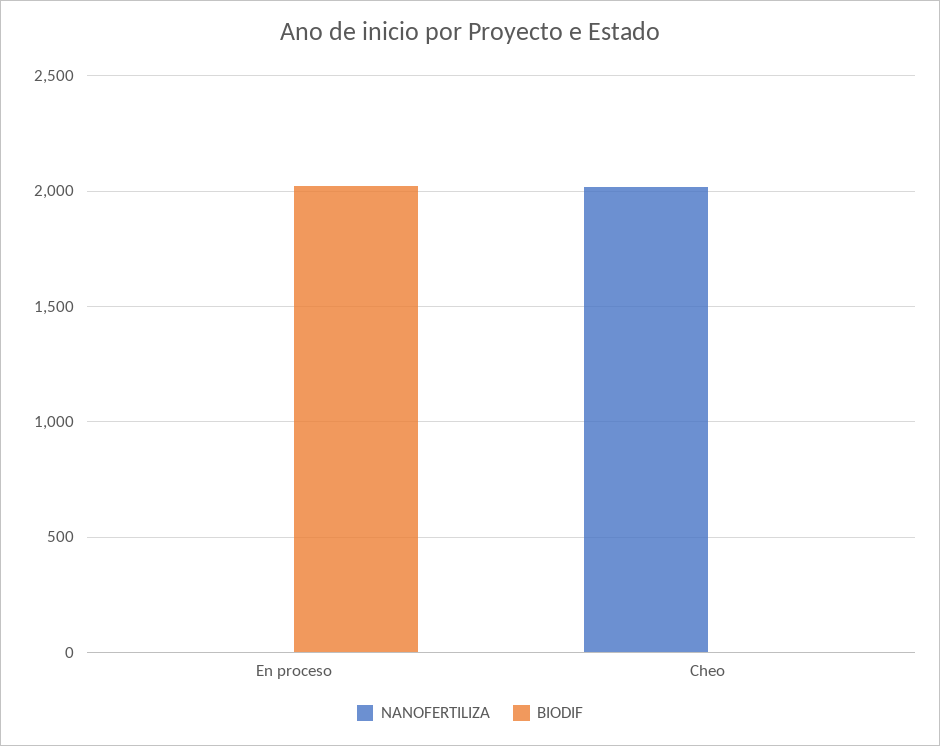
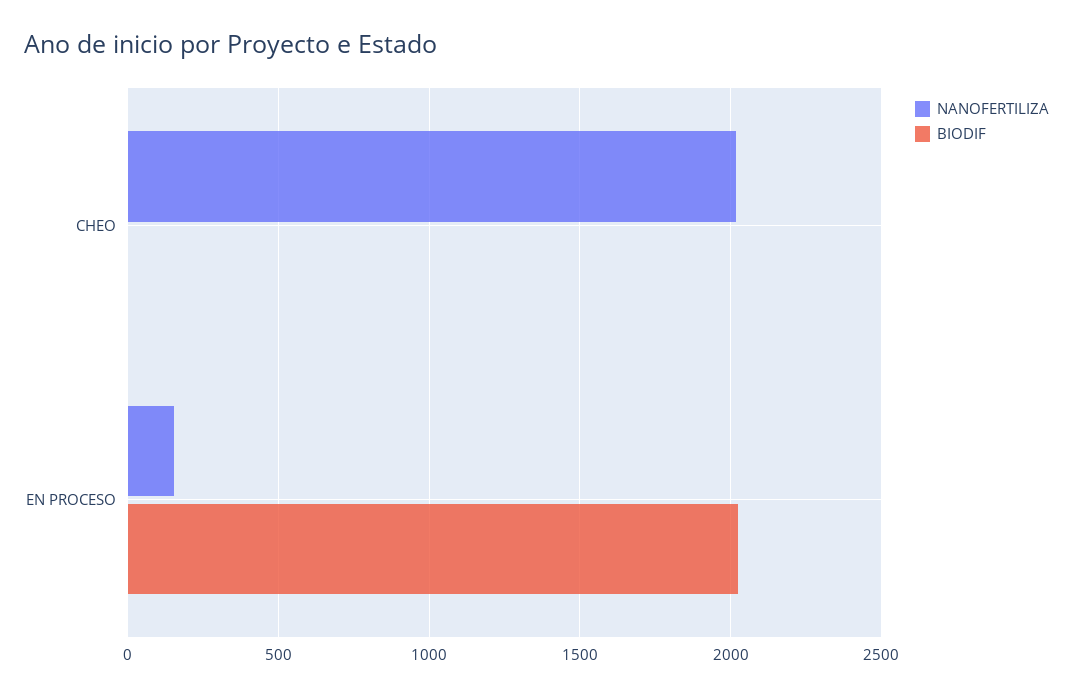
NANOFERTILIZA, En proceso: 0 -> 150

